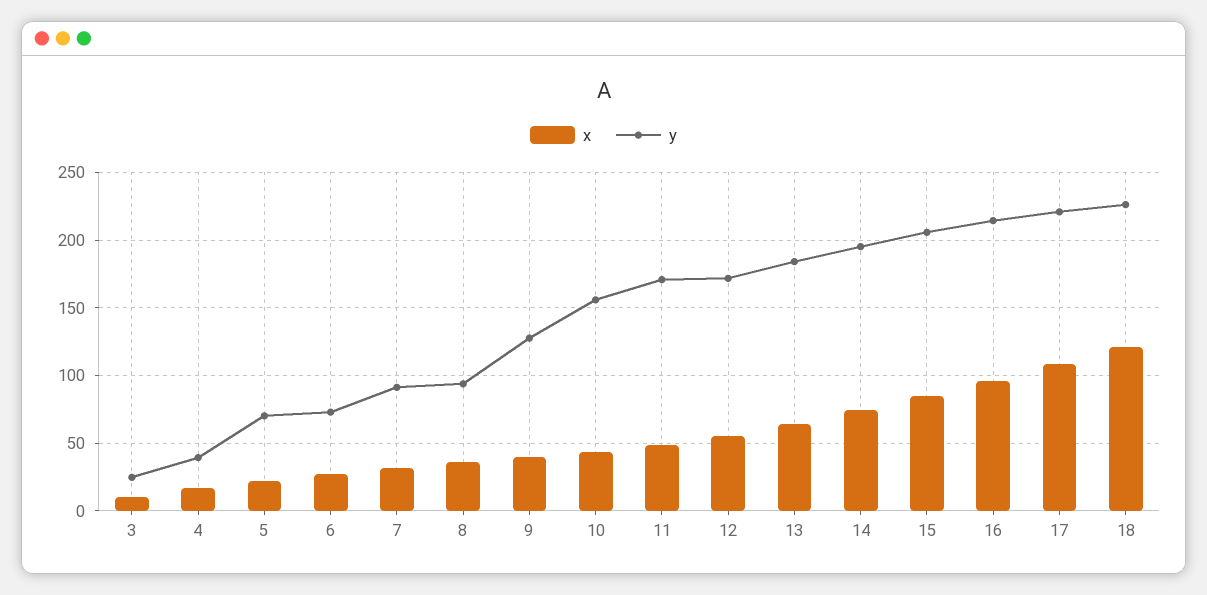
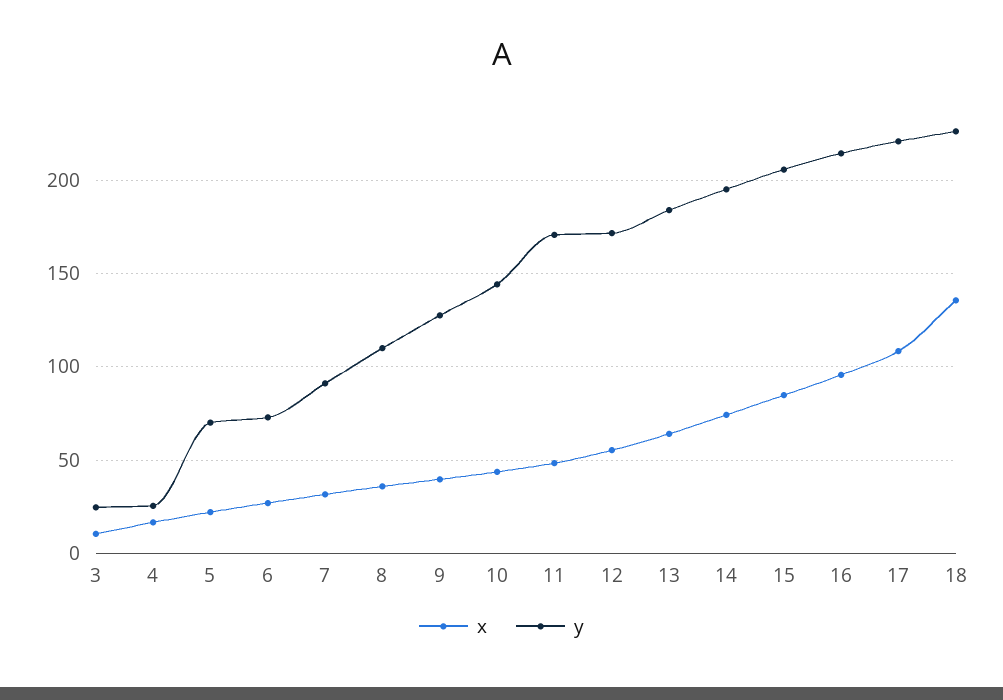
y, 4: 40 -> 25
y, 8: 95 -> 110
y, 10: 155 -> 145
x, 18: 120 -> 135

